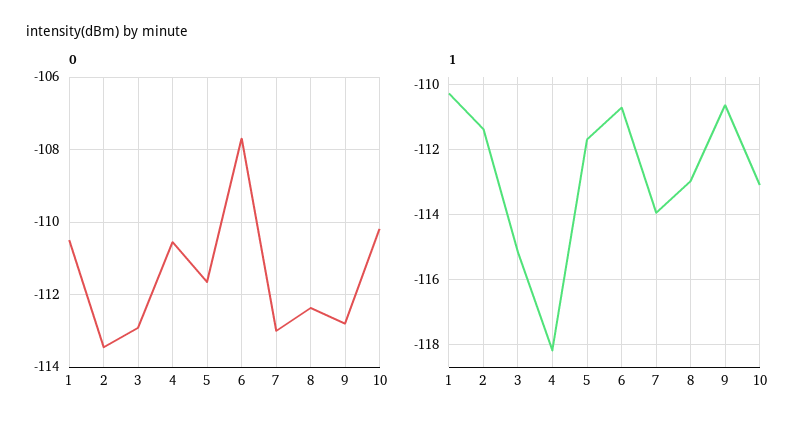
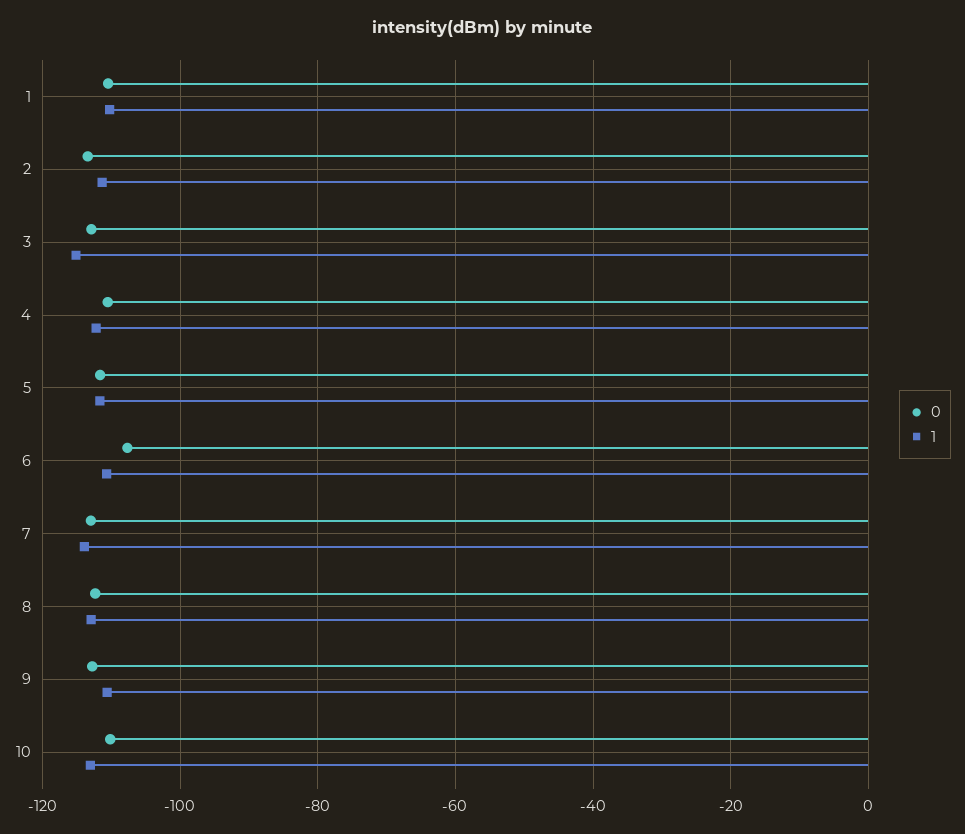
1, 4: -118.2 -> -112

